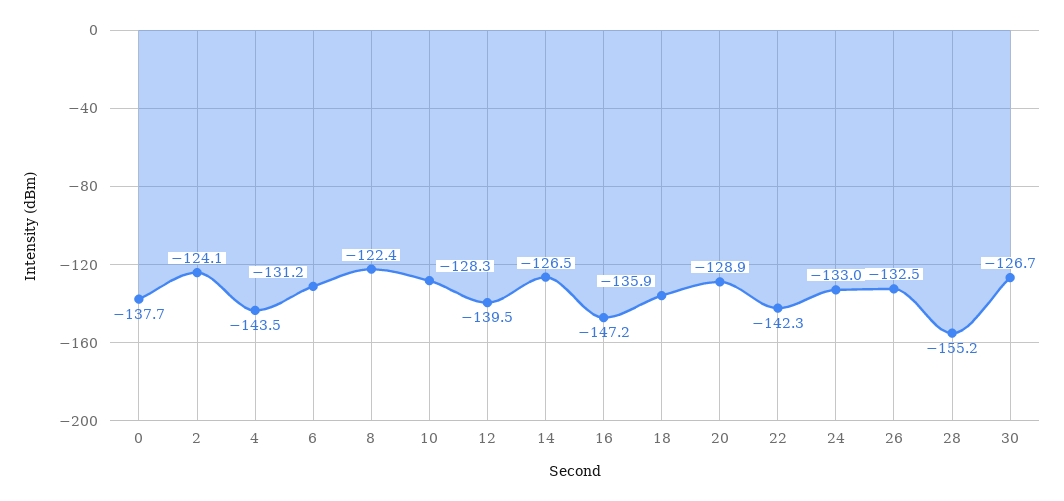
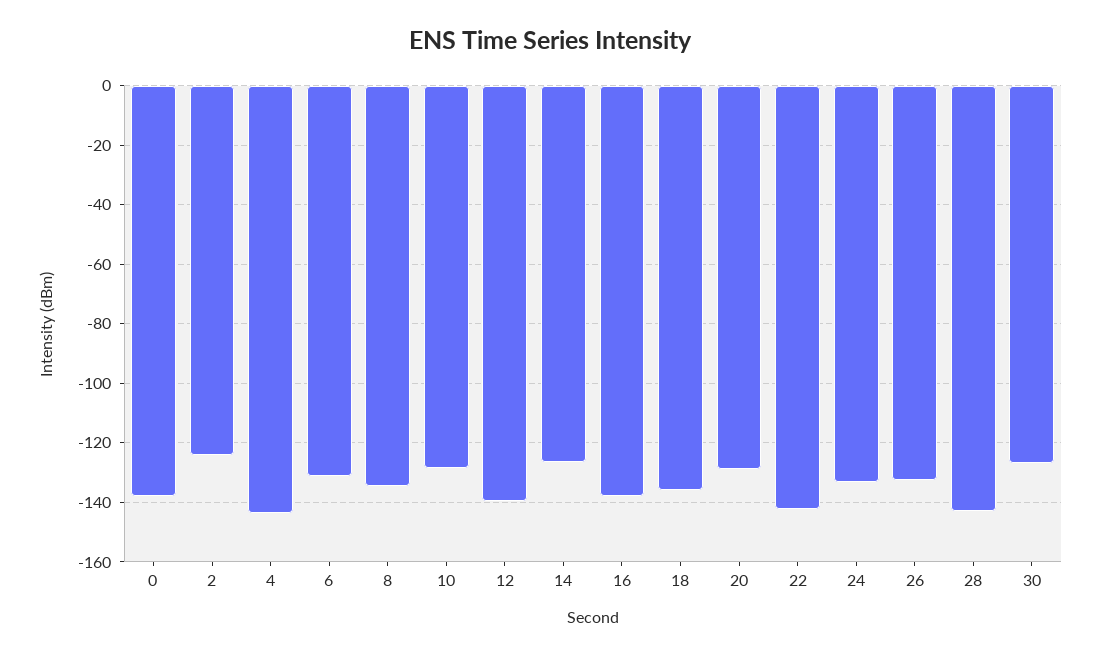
8: -122.4 -> -135
16: -147.2 -> -137.5
28: -155.2 -> -142.5

